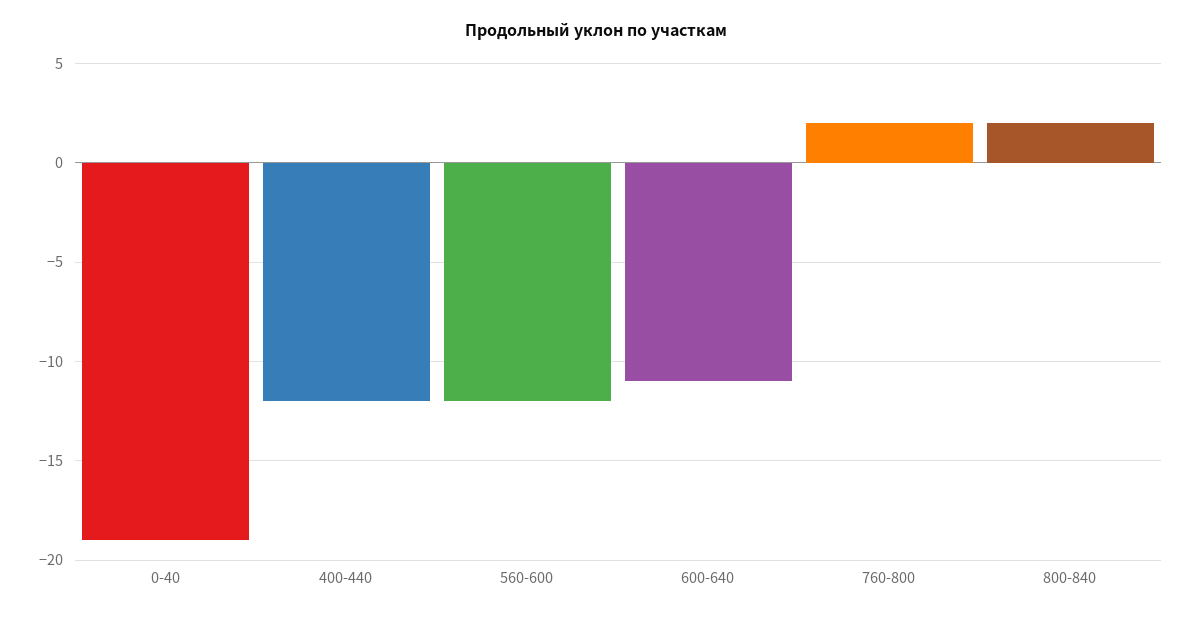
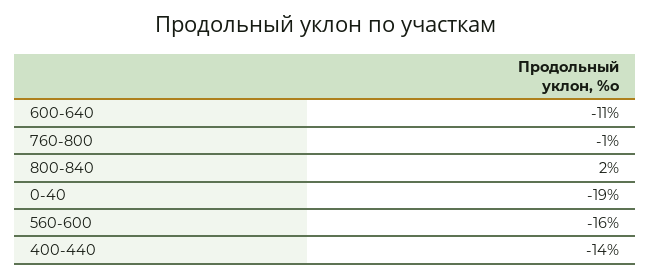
400-440: -12 -> -14
560-600: -12 -> -16
760-800: 2 -> -1

